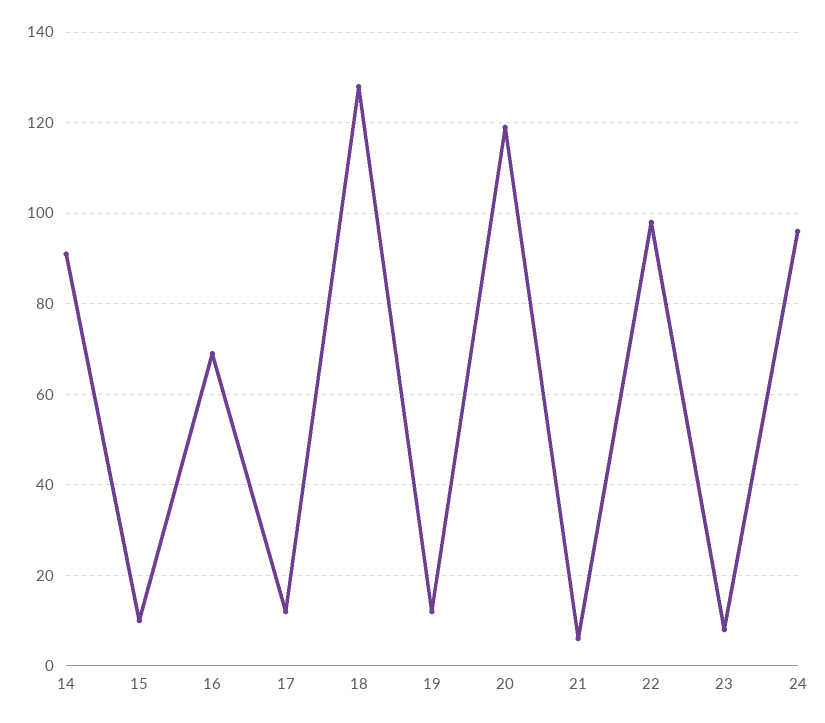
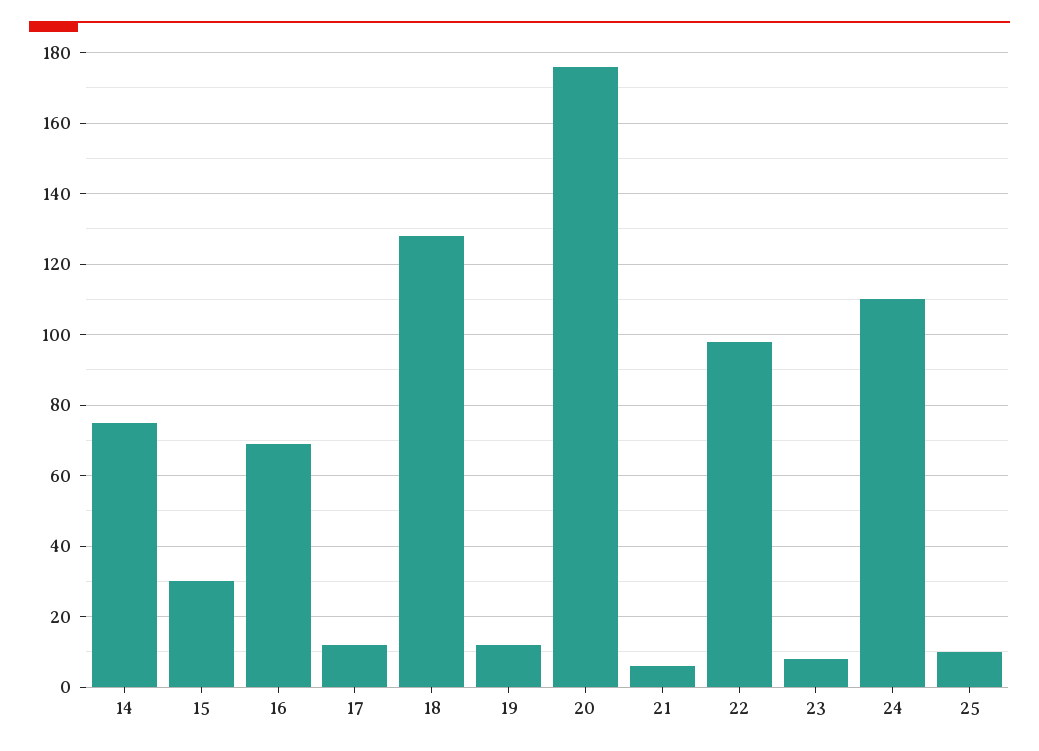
14: 90 -> 75
15: 10 -> 30
20: 120 -> 175
24: 95 -> 110
25: none -> 10

